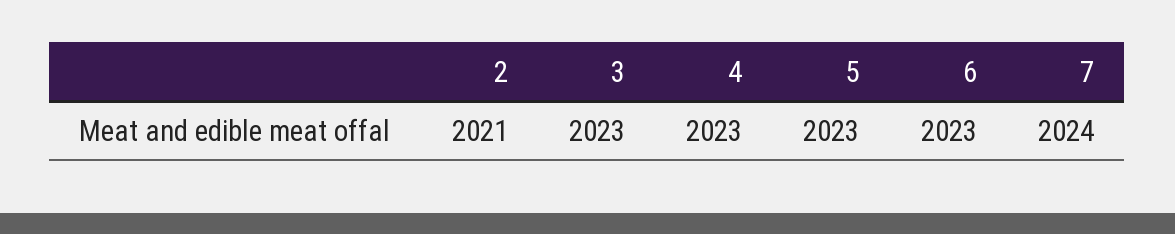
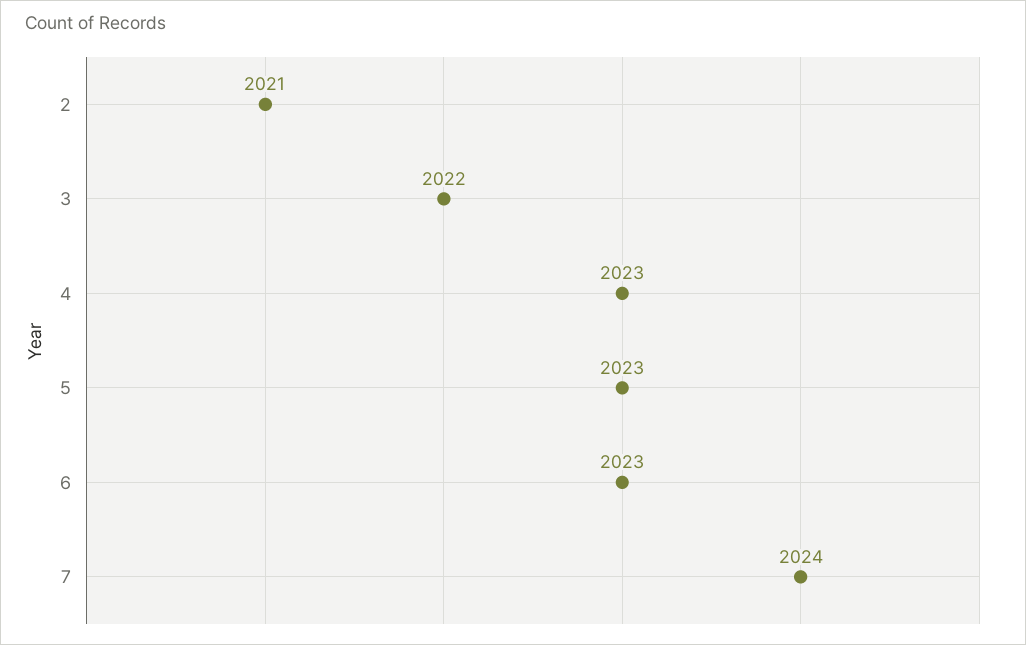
3: 2023 -> 2022

